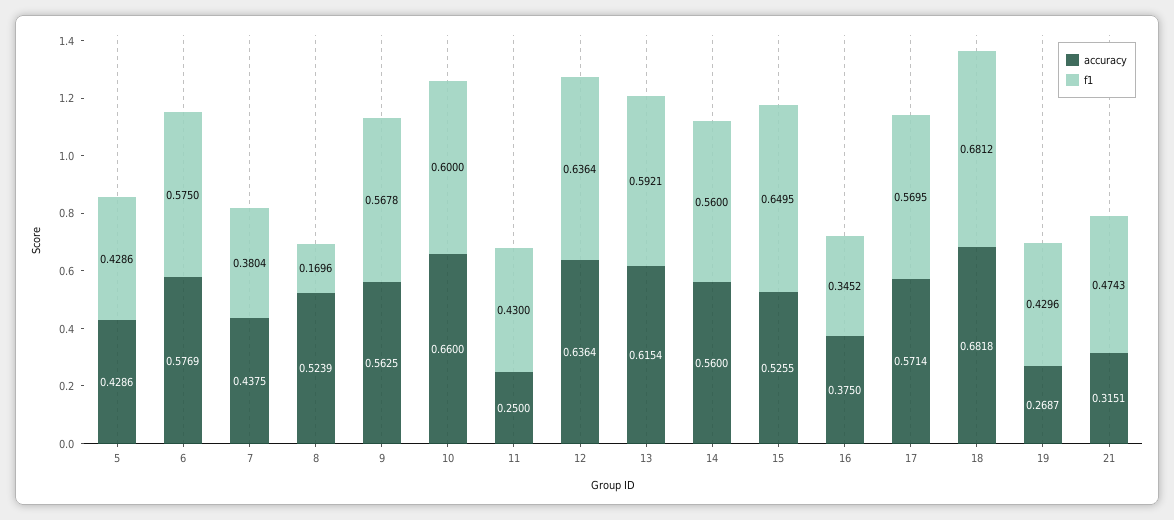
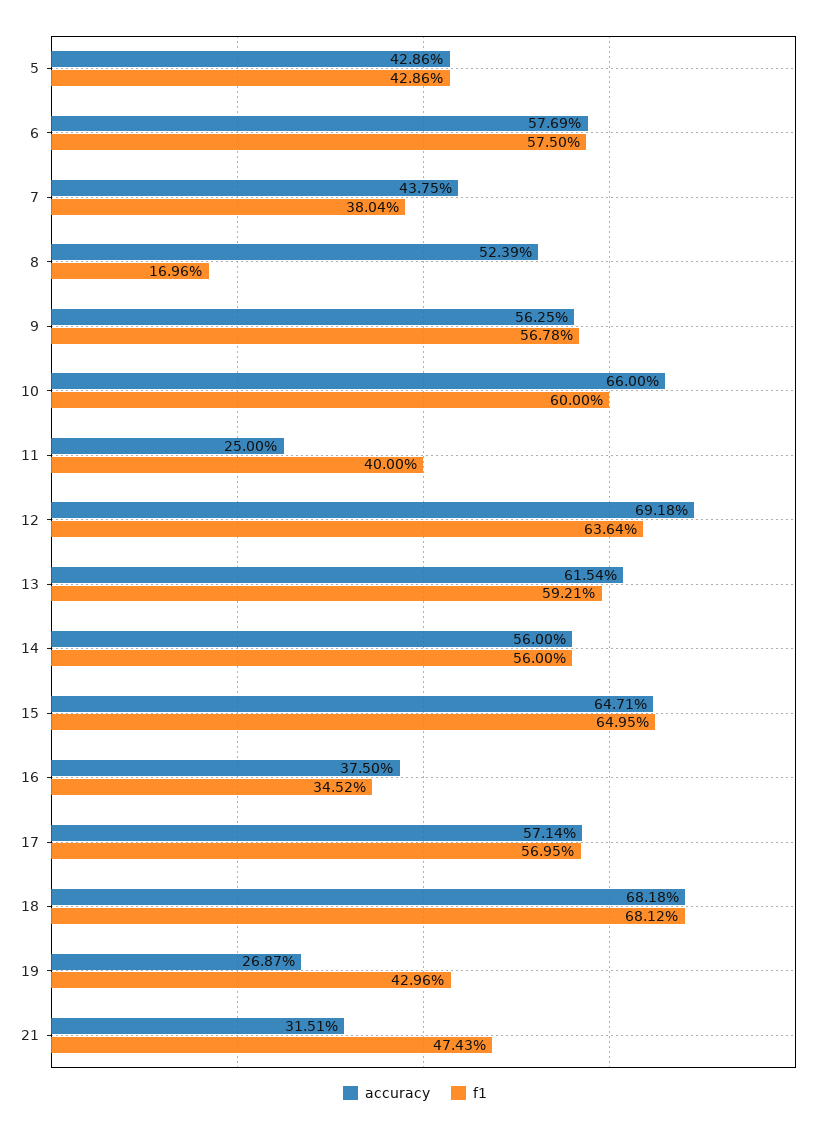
f1, 11: 0.43 -> 0.4
accuracy, 12: 0.6364 -> 0.6918
accuracy, 15: 0.5255 -> 0.6471

